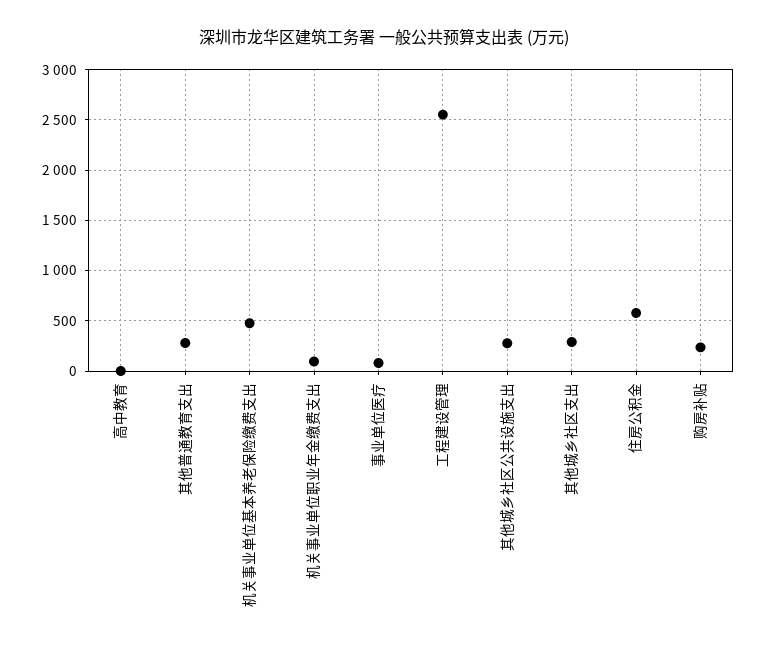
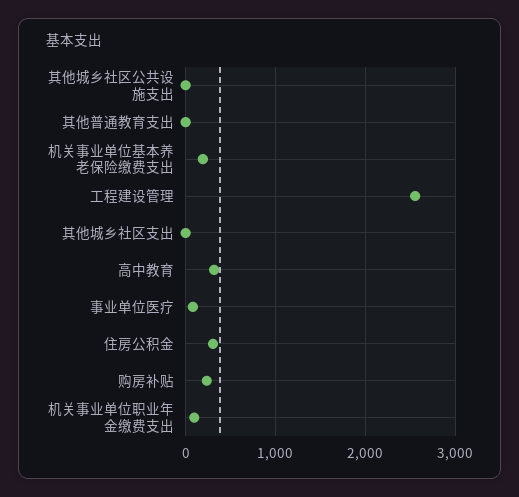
高中教育: 0 -> 300
其他普通教育支出: 300 -> 0
机关事业单位基本养老保险缴费支出: 500 -> 200
其他城乡社区公共设施支出: 300 -> 0
其他城乡社区支出: 300 -> 0
住房公积金: 600 -> 300

